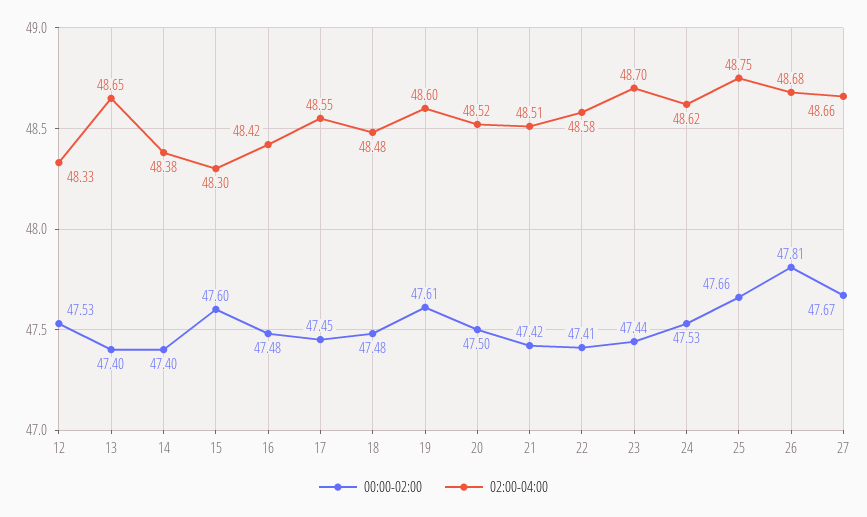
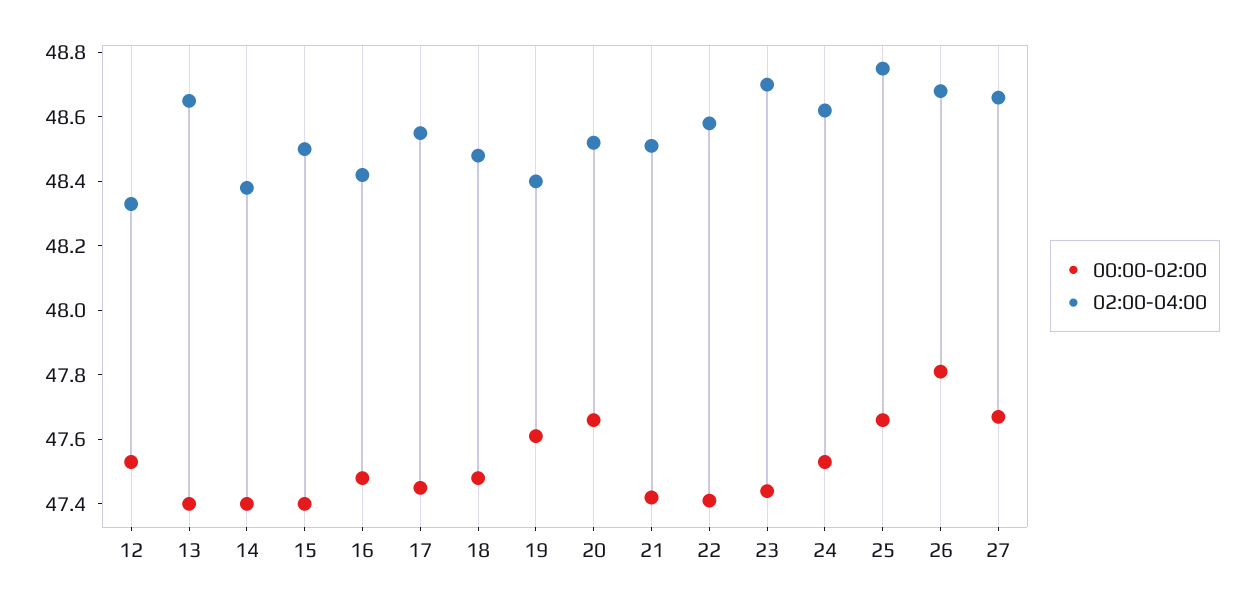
00:00-02:00, 15: 47.6 -> 47.4
02:00-04:00, 15: 48.3 -> 48.5
02:00-04:00, 19: 48.6 -> 48.4
00:00-02:00, 20: 47.5 -> 47.65

